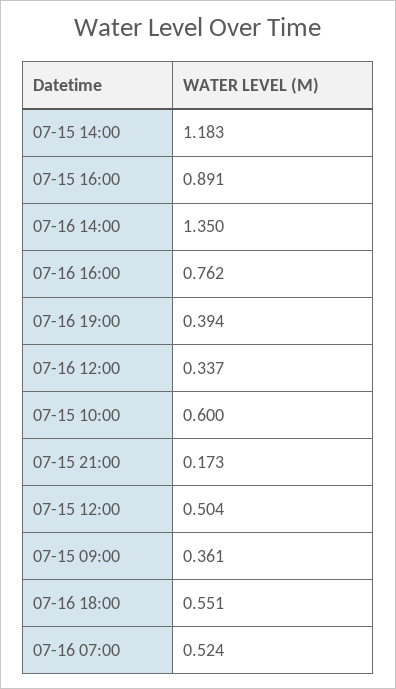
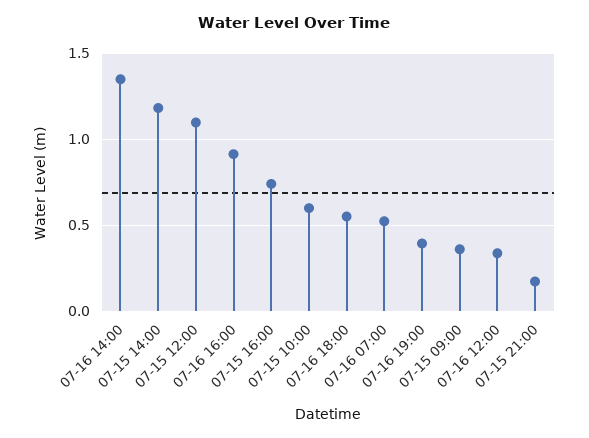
07-15 16:00: 0.891 -> 0.75
07-16 16:00: 0.762 -> 0.9
07-15 12:00: 0.504 -> 1.1

